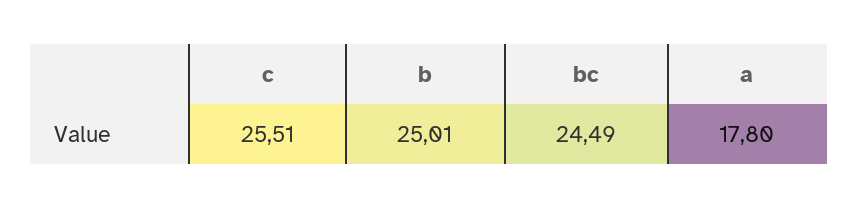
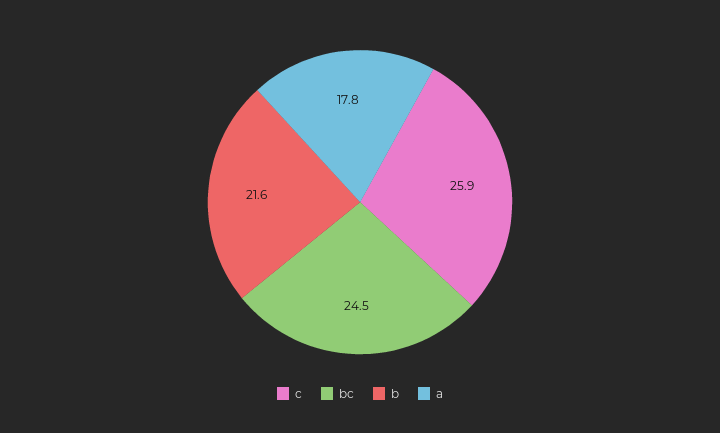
c: 25.51 -> 25.9
b: 25.01 -> 21.6

